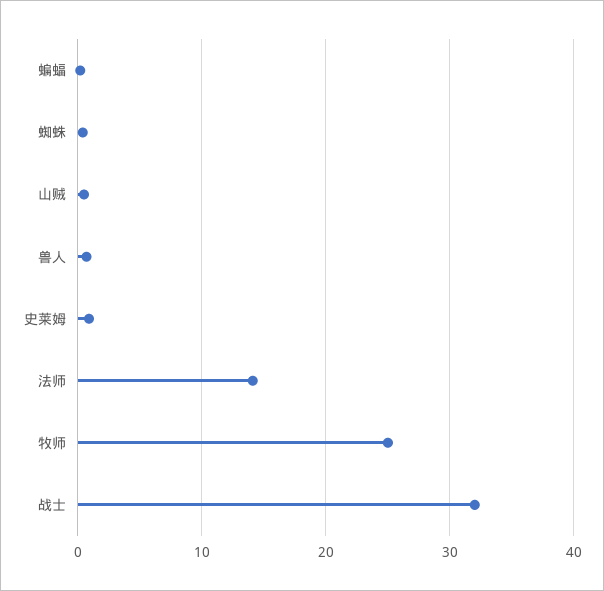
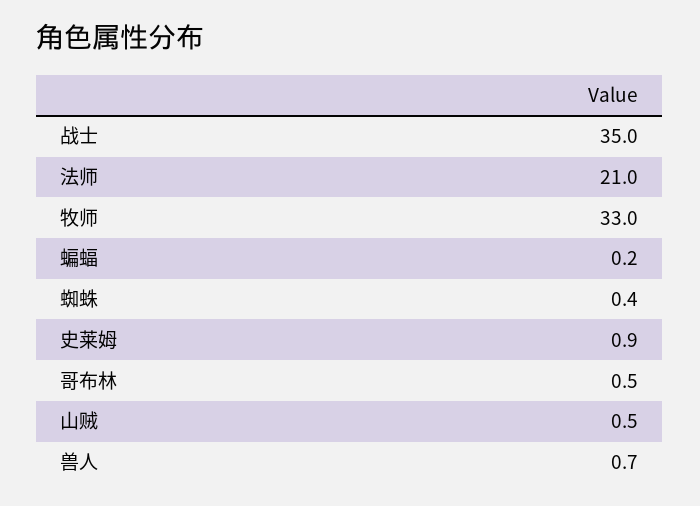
法师: 14 -> 21
牧师: 25 -> 33
战士: 32 -> 35
哥布林: none -> 0.5

